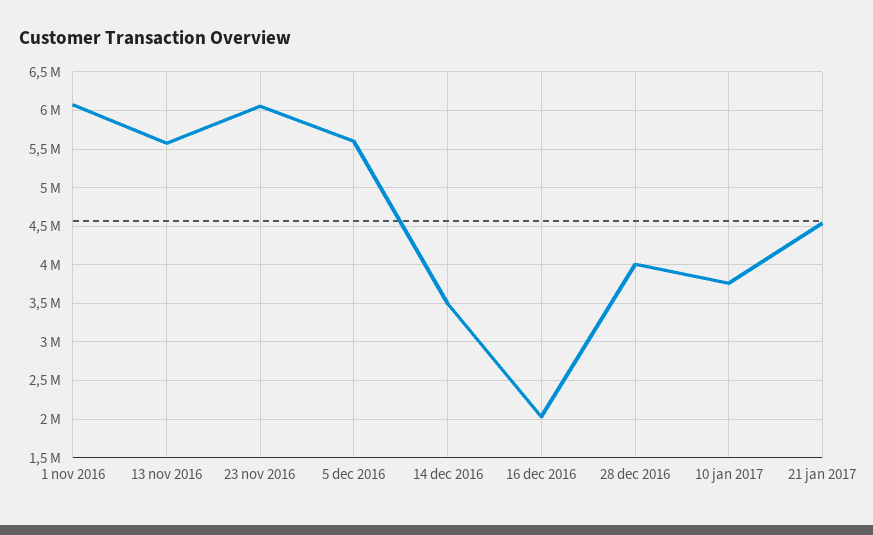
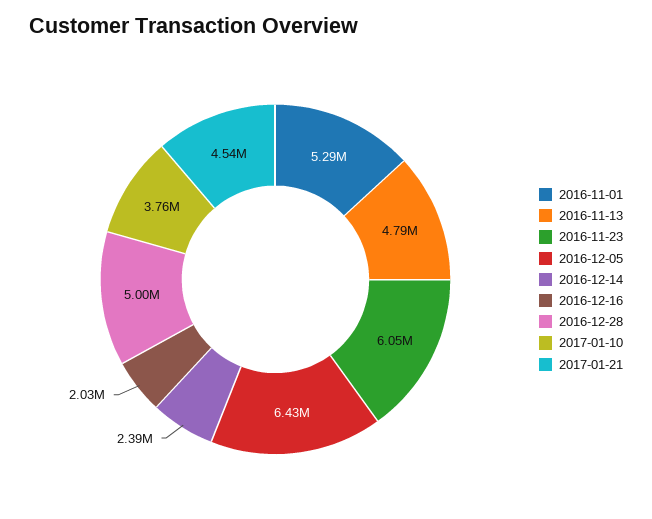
1 nov 2016: 6100000 -> 5290000
13 nov 2016: 5600000 -> 4790000
5 dec 2016: 5600000 -> 6430000
14 dec 2016: 3500000 -> 2390000
28 dec 2016: 4000000 -> 5000000

